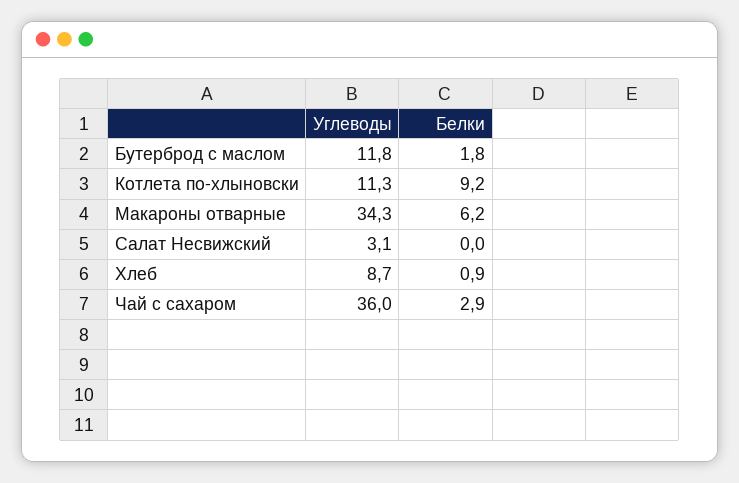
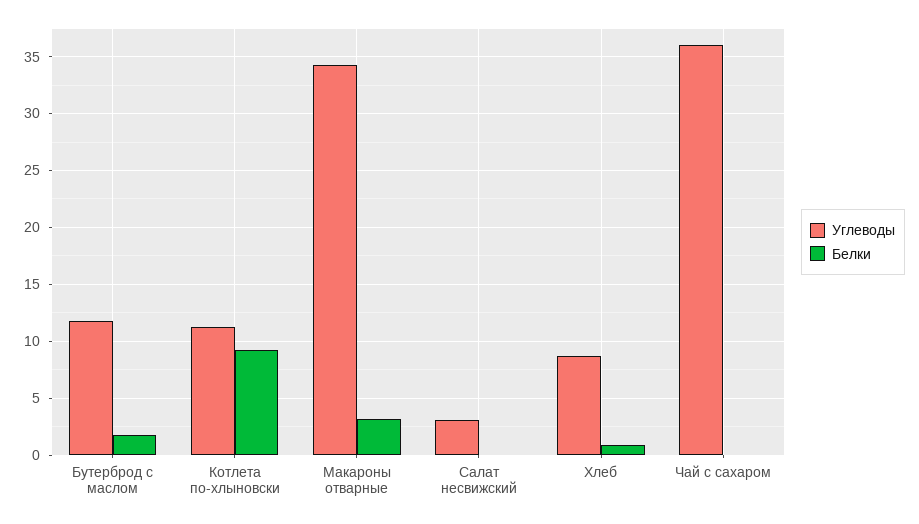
Белки, Макароны отварные: 6.2 -> 3
Белки, Чай с сахаром: 2.9 -> 0

